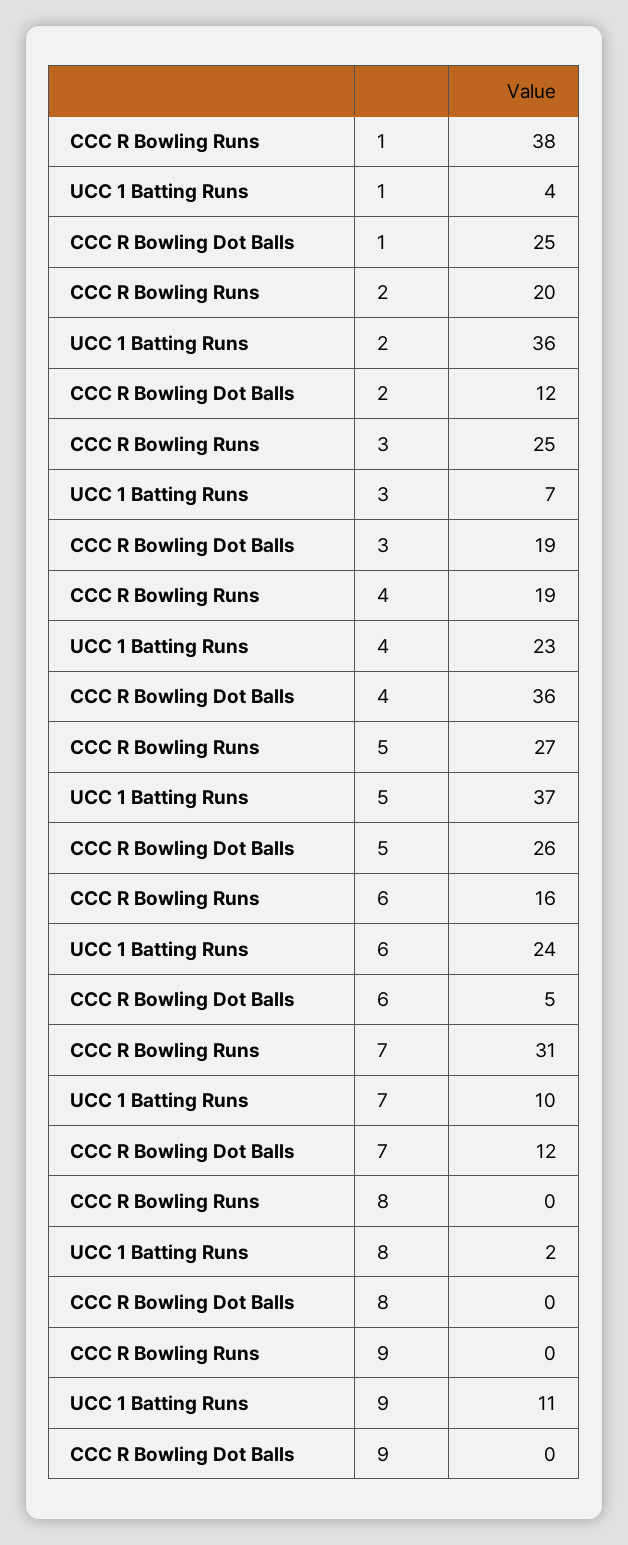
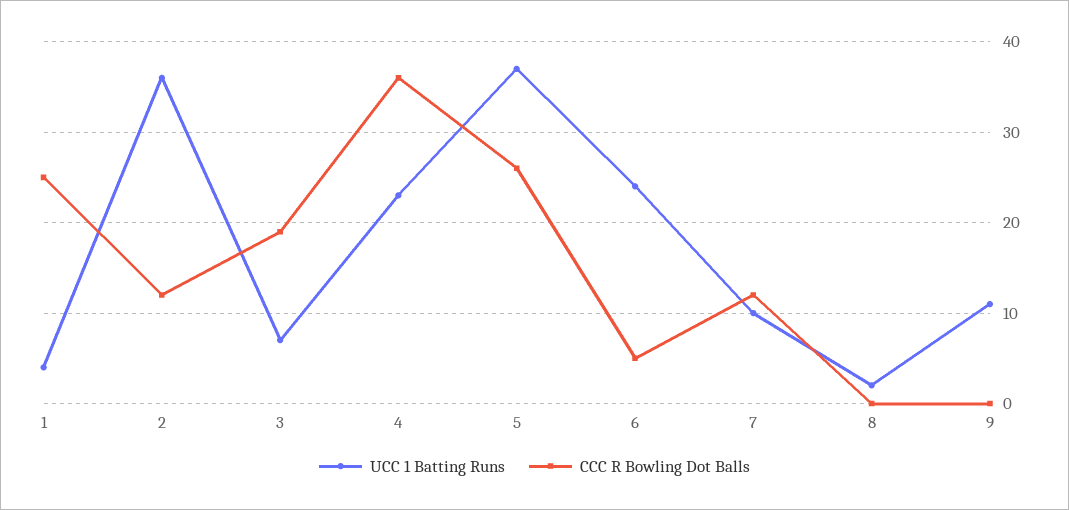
CCC R Bowling Runs, 1: 38 -> none
CCC R Bowling Runs, 2: 20 -> none
CCC R Bowling Runs, 3: 25 -> none
CCC R Bowling Runs, 4: 19 -> none
CCC R Bowling Runs, 5: 27 -> none
CCC R Bowling Runs, 6: 16 -> none
CCC R Bowling Runs, 7: 31 -> none
CCC R Bowling Runs, 8: 0 -> none
CCC R Bowling Runs, 9: 0 -> none

